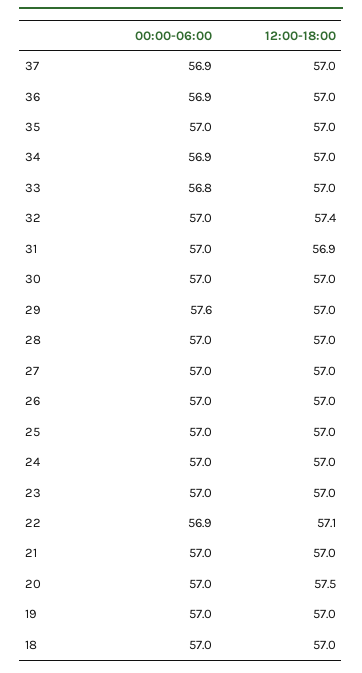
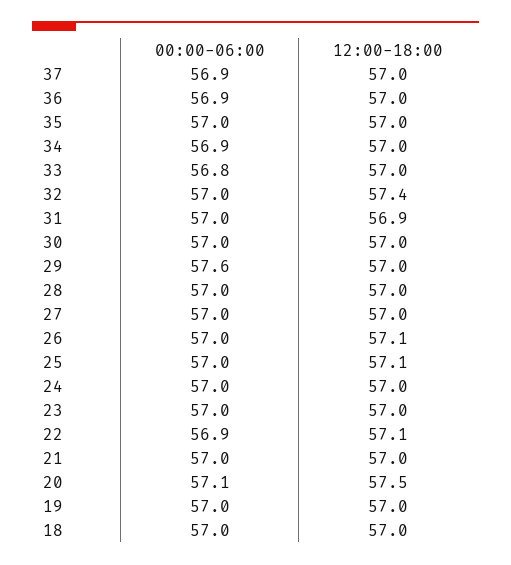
12:00-18:00, 26: 57 -> 57.1
12:00-18:00, 25: 57 -> 57.1
00:00-06:00, 20: 57 -> 57.1

